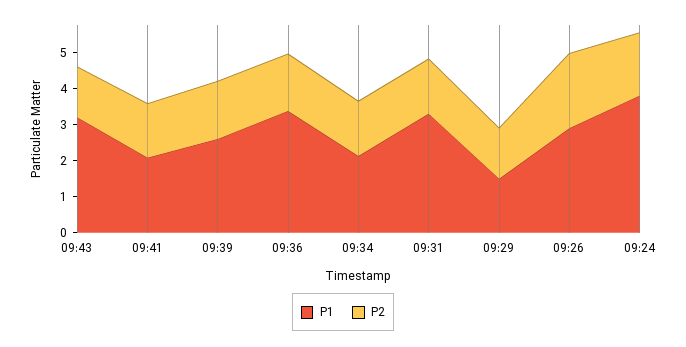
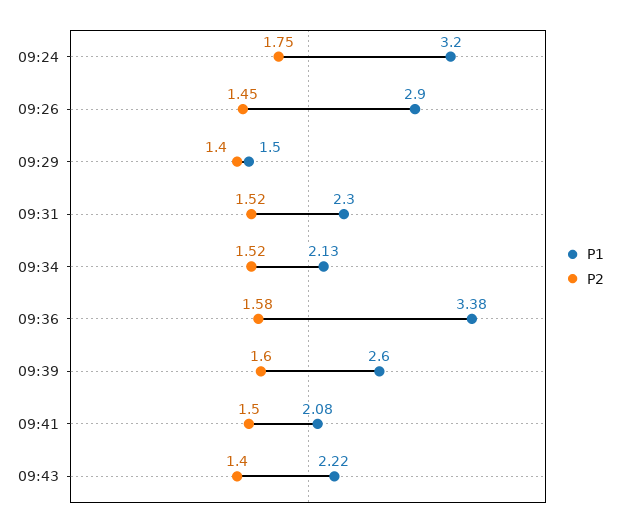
P1, 09:43: 3.25 -> 2.22
P1, 09:31: 3.25 -> 2.3
P2, 09:26: 2 -> 1.45
P1, 09:24: 3.75 -> 3.2

